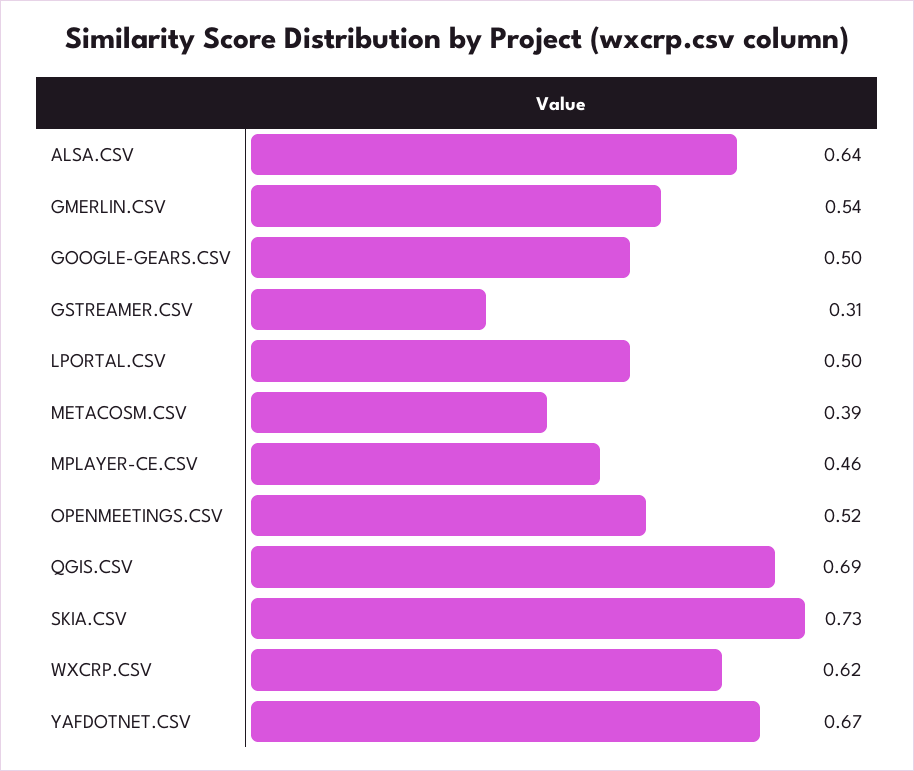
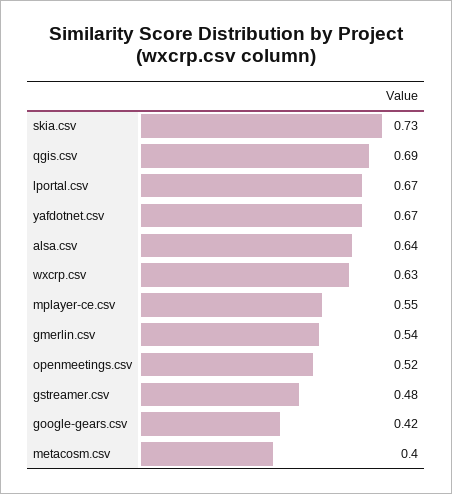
GOOGLE-GEARS.CSV: 0.5 -> 0.42
GSTREAMER.CSV: 0.31 -> 0.48
LPORTAL.CSV: 0.5 -> 0.67
METACOSM.CSV: 0.39 -> 0.4
MPLAYER-CE.CSV: 0.46 -> 0.55
WXCRP.CSV: 0.62 -> 0.63

